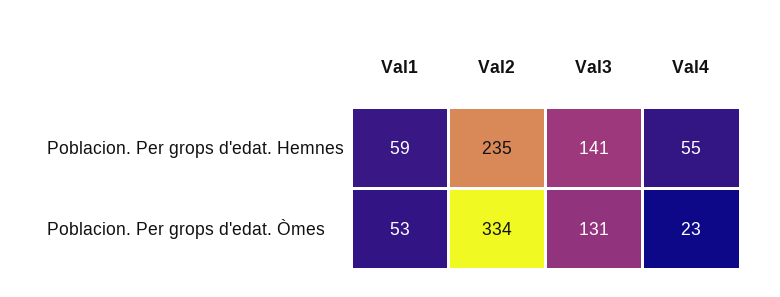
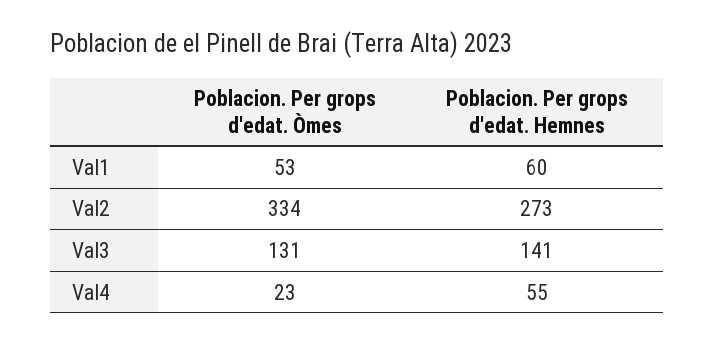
Val1, Poblacion. Per grops d'edat. Hemnes: 59 -> 60
Val2, Poblacion. Per grops d'edat. Hemnes: 235 -> 273

